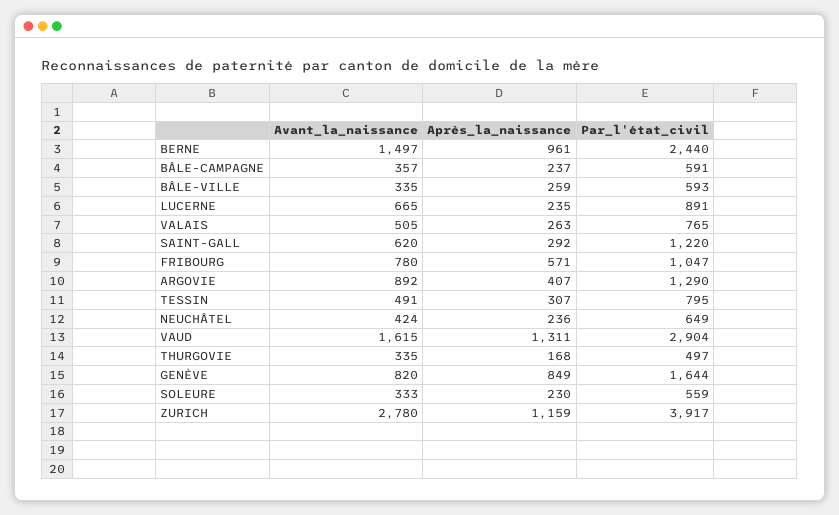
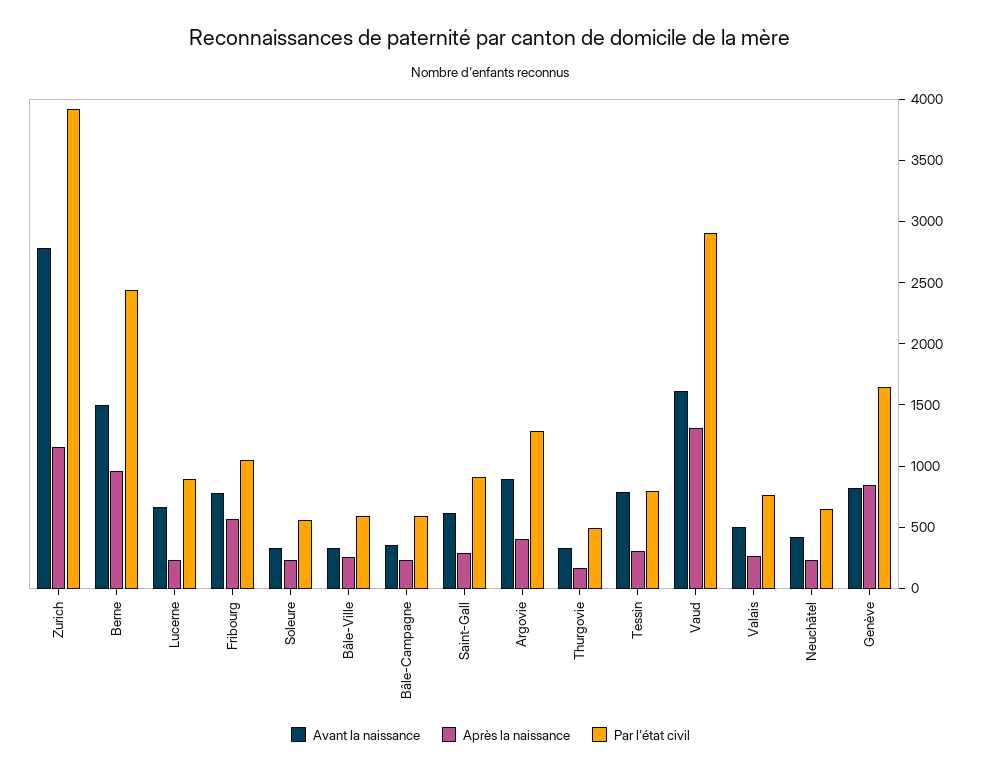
Par_l'état_civil, SAINT-GALL: 1220 -> 900
Avant_la_naissance, TESSIN: 491 -> 800

